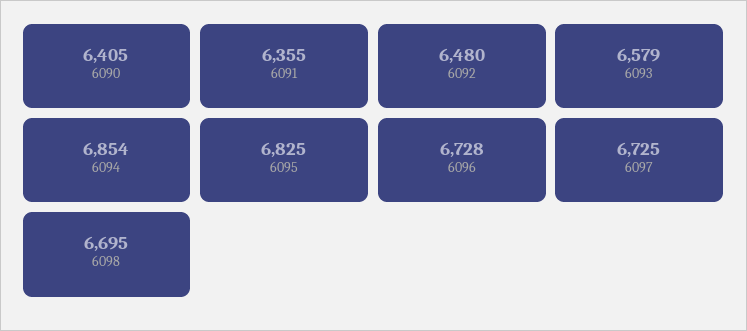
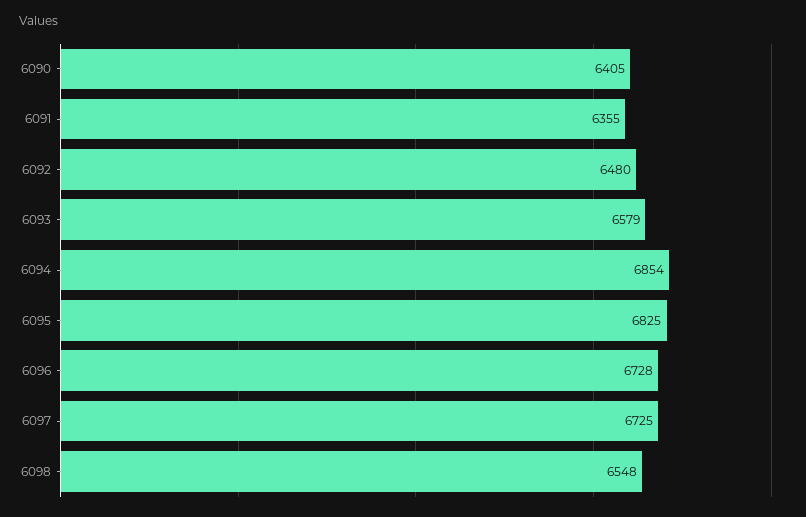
6098: 6695 -> 6548

